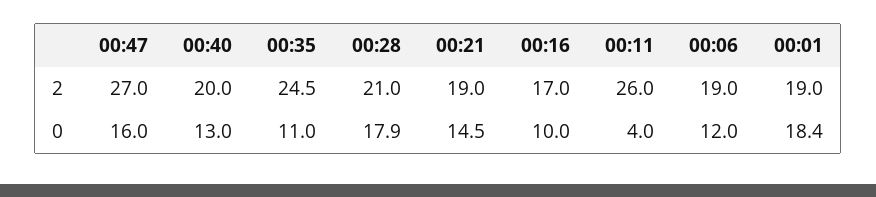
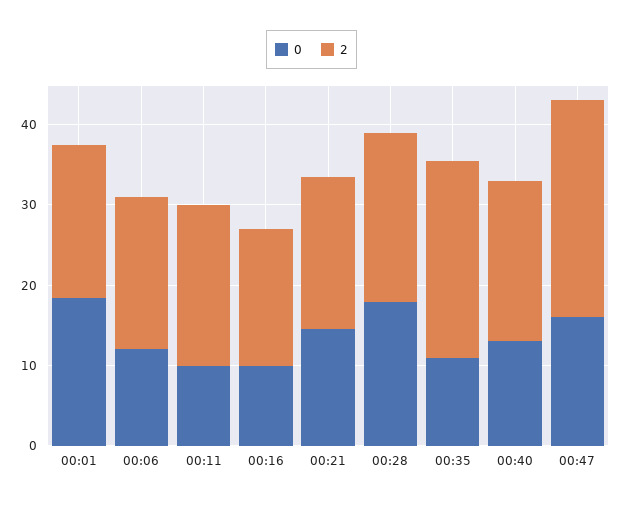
2, 00:11: 26 -> 20
0, 00:11: 4 -> 10

